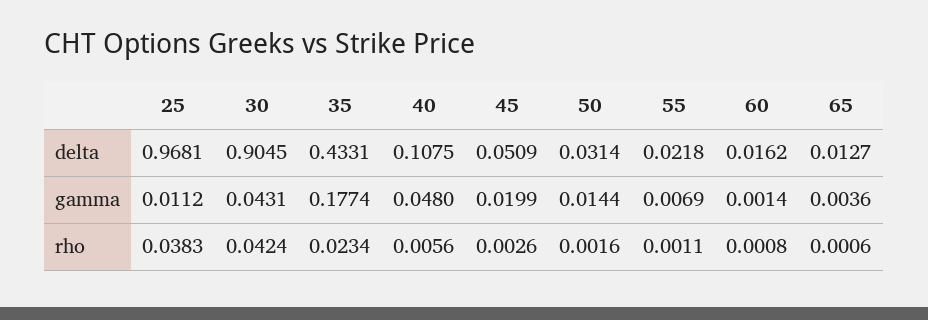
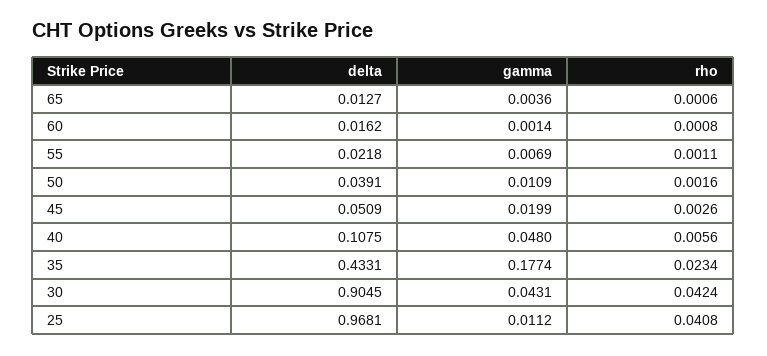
50, delta: 0.0314 -> 0.0391
50, gamma: 0.0144 -> 0.0109
25, rho: 0.0383 -> 0.0408

